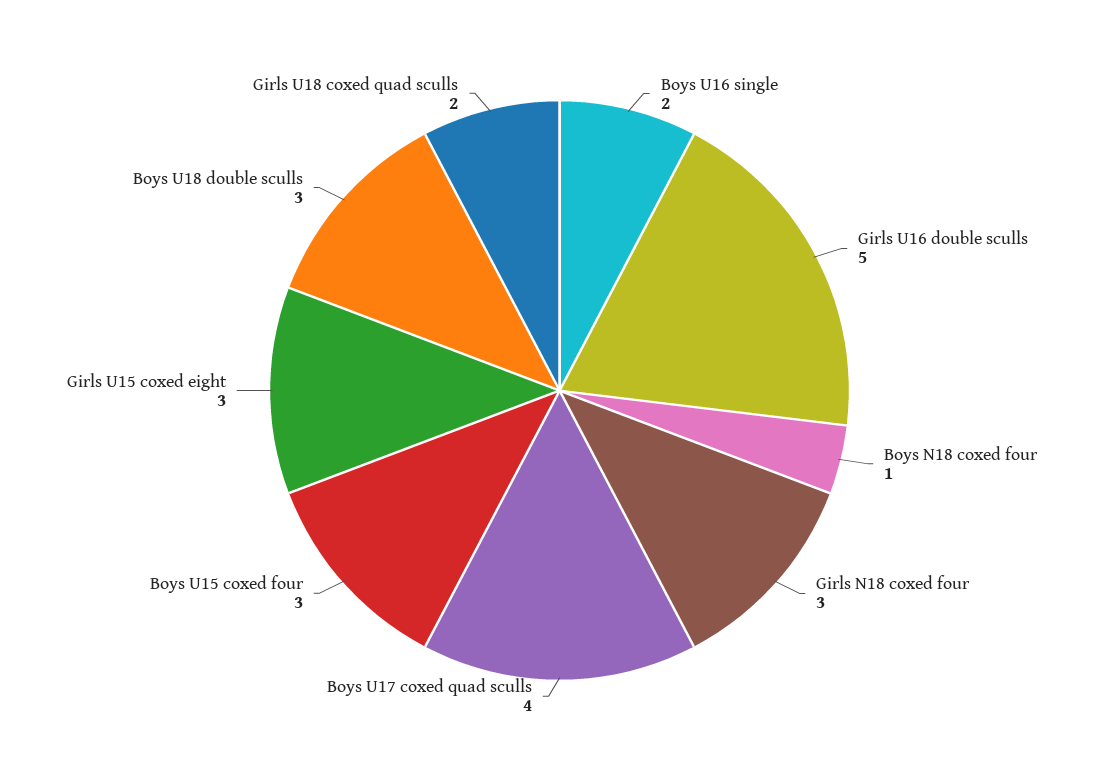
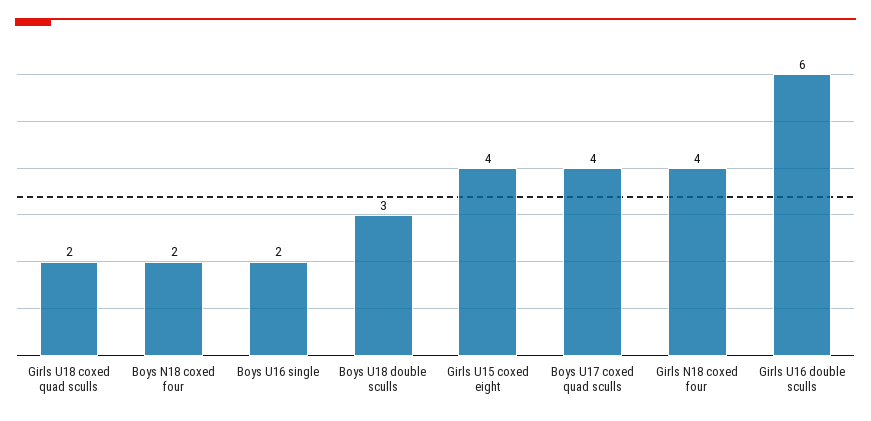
Girls U16 double sculls: 5 -> 6
Boys N18 coxed four: 1 -> 2
Girls N18 coxed four: 3 -> 4
Boys U15 coxed four: 3 -> none
Girls U15 coxed eight: 3 -> 4

